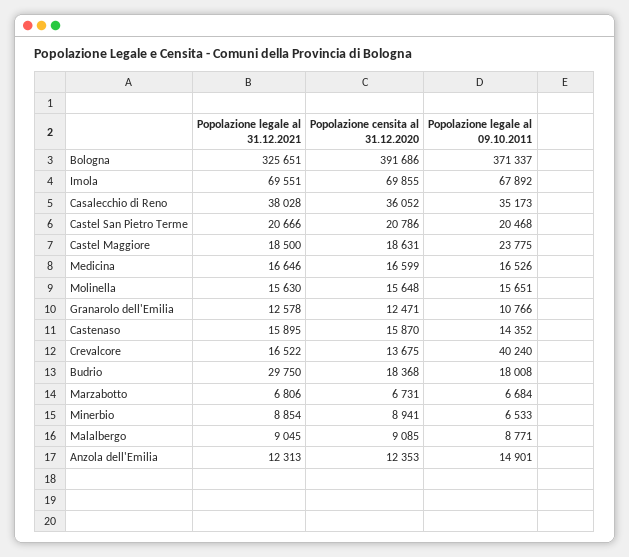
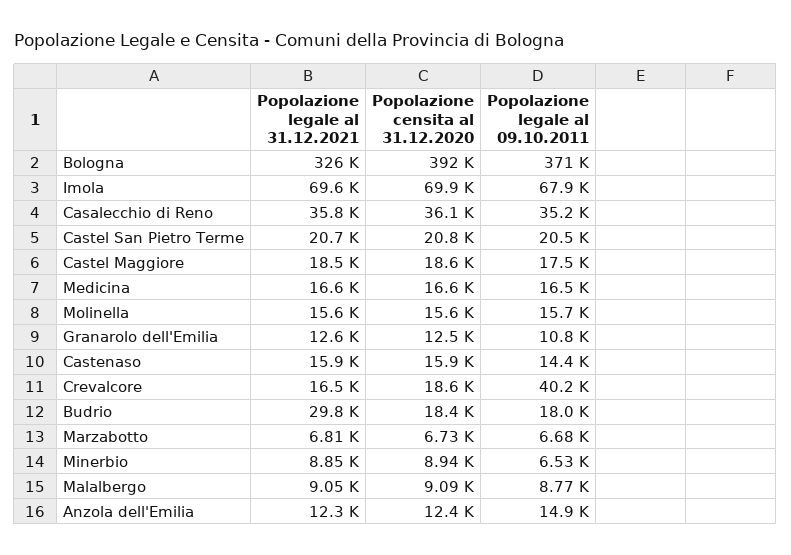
Popolazione legale al 31.12.2021, Casalecchio di Reno: 38028 -> 35800
Popolazione legale al 09.10.2011, Castel Maggiore: 23775 -> 17500
Popolazione censita al 31.12.2020, Crevalcore: 13675 -> 18600

